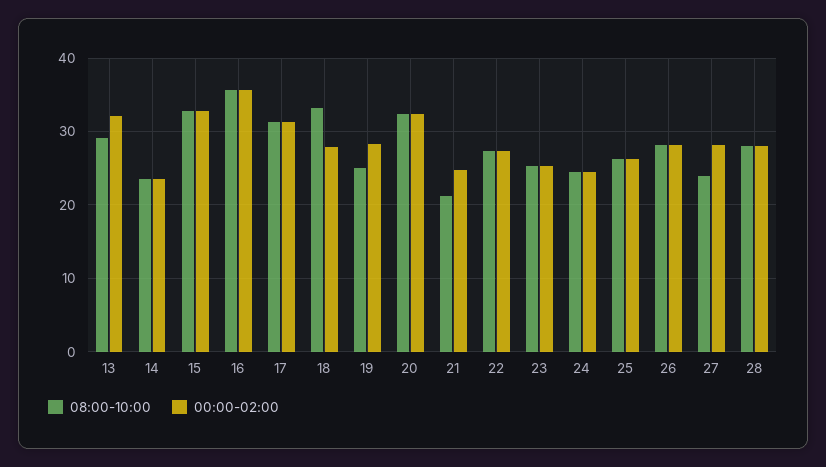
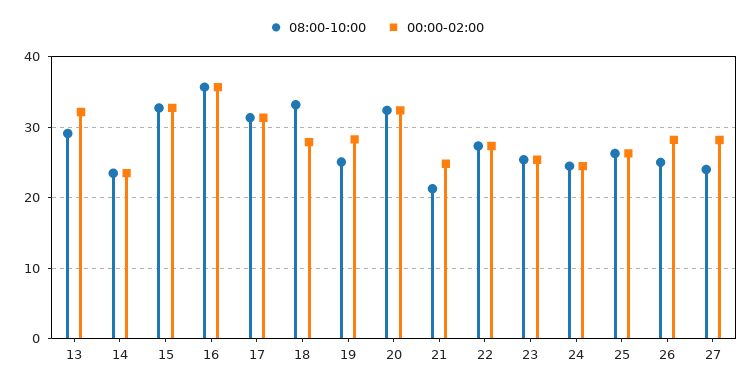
08:00-10:00, 26: 28 -> 25
08:00-10:00, 28: 28 -> none
00:00-02:00, 28: 28 -> none

